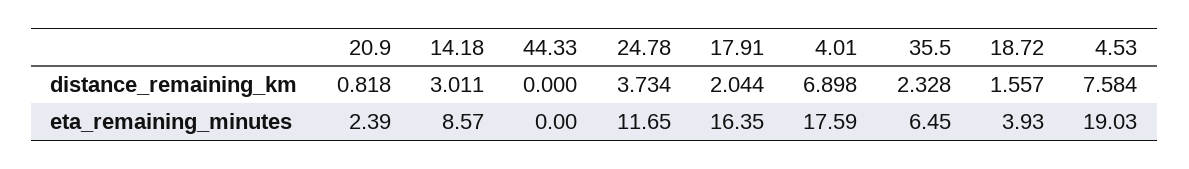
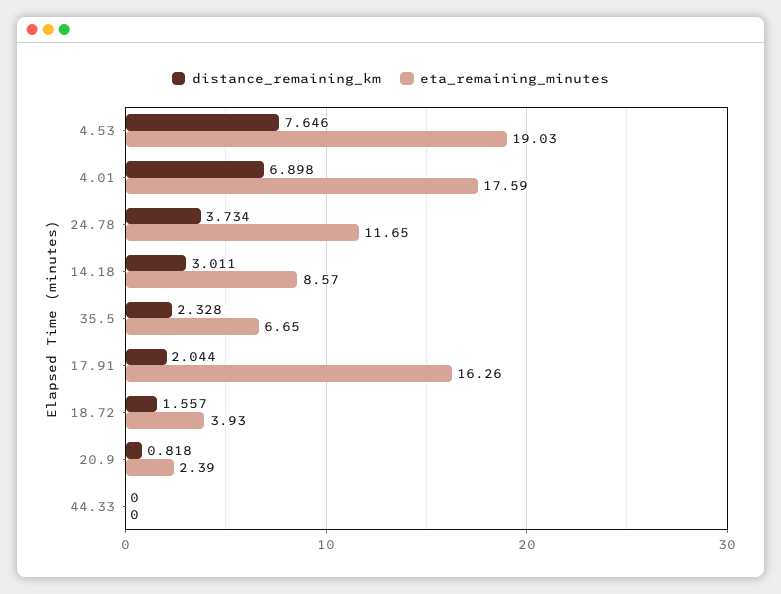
distance_remaining_km, 4.53: 7.584 -> 7.646
eta_remaining_minutes, 17.91: 16.35 -> 16.26
eta_remaining_minutes, 35.5: 6.45 -> 6.65

